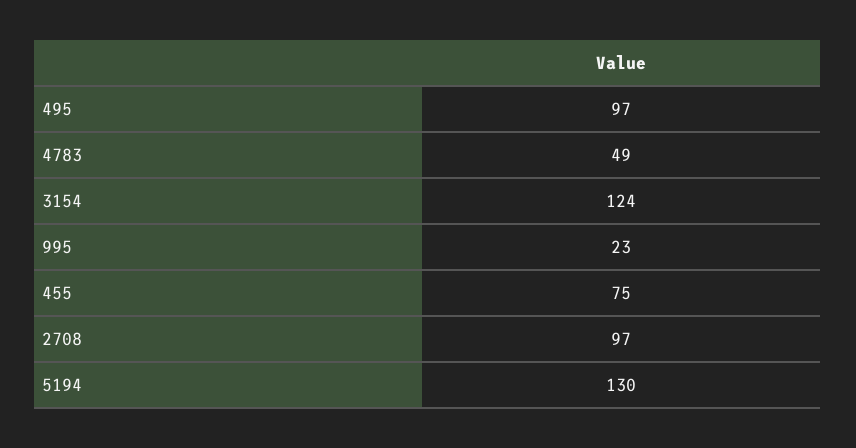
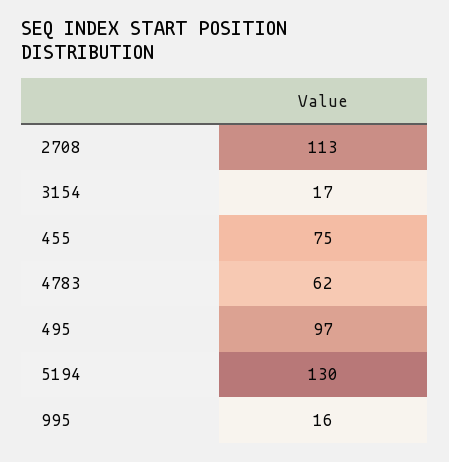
4783: 49 -> 62
3154: 124 -> 17
995: 23 -> 16
2708: 97 -> 113

